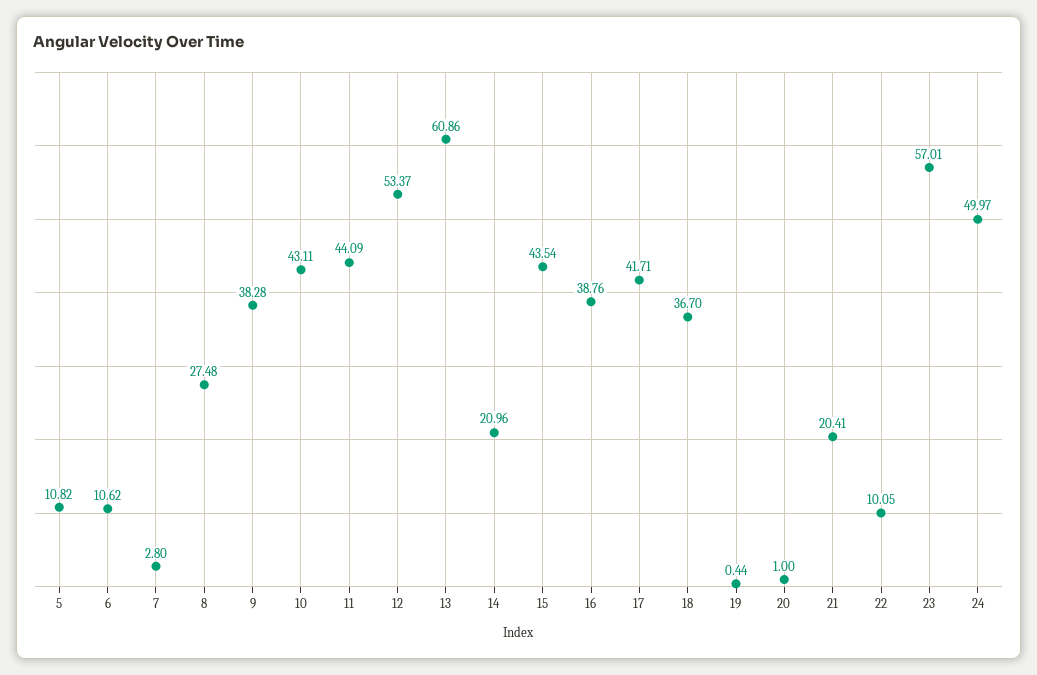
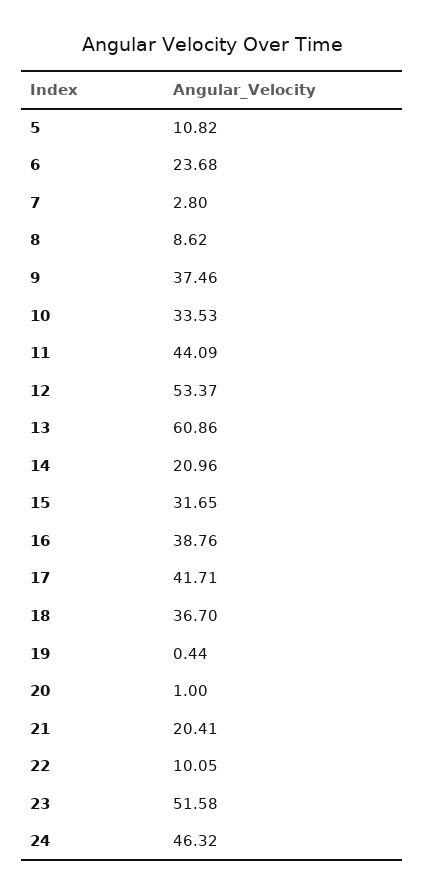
6: 10.62 -> 23.68
8: 27.48 -> 8.62
9: 38.28 -> 37.46
10: 43.11 -> 33.53
15: 43.54 -> 31.65
23: 57.01 -> 51.58
24: 49.97 -> 46.32

